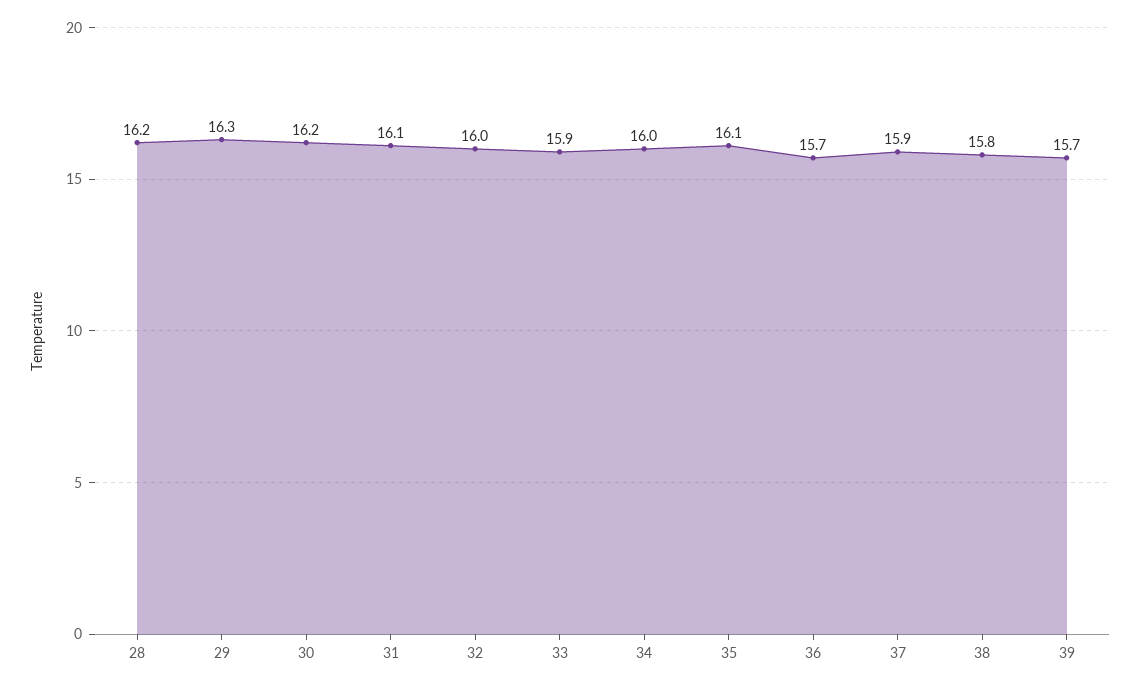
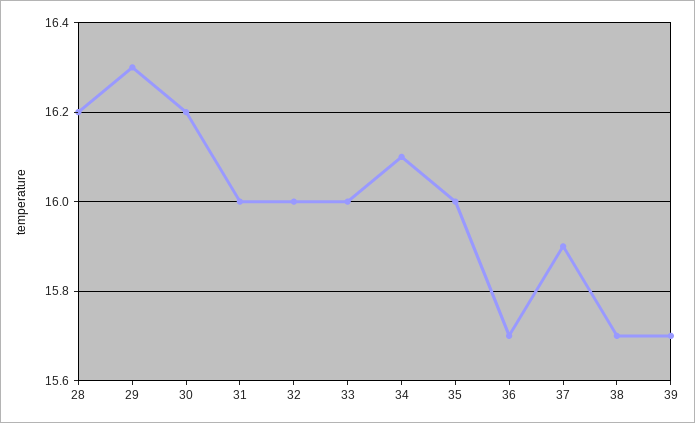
31: 16.1 -> 16
33: 15.9 -> 16
34: 16 -> 16.1
35: 16.1 -> 16
38: 15.8 -> 15.7

